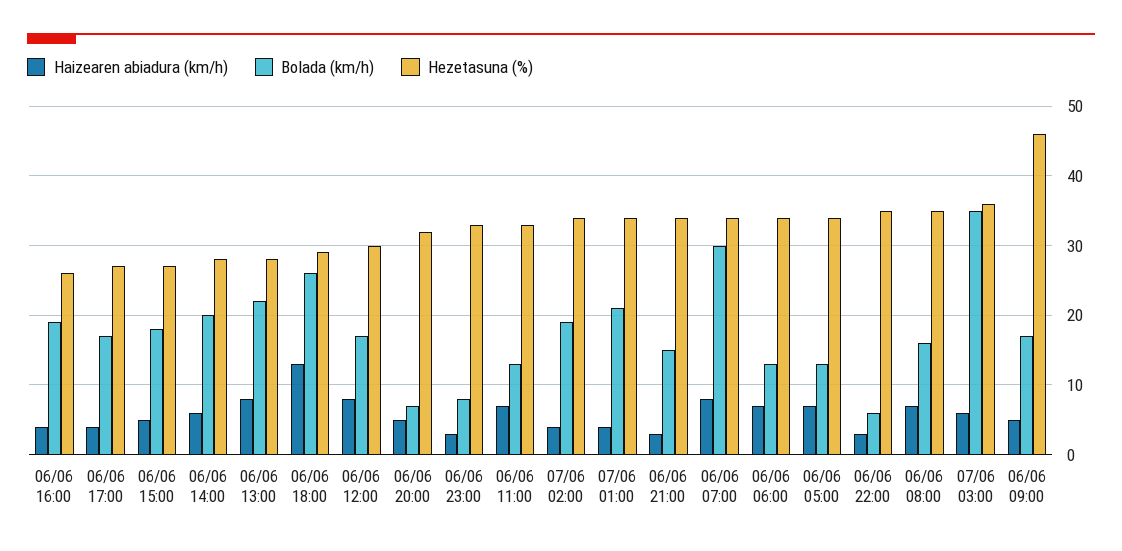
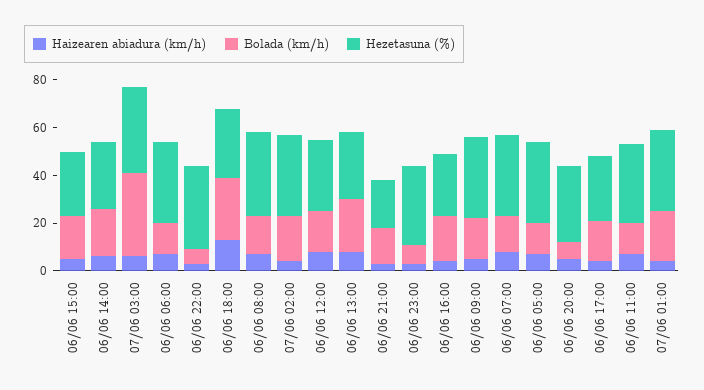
Hezetasuna (%), 06/06 21:00: 34 -> 20
Bolada (km/h), 06/06 07:00: 30 -> 15
Hezetasuna (%), 06/06 09:00: 46 -> 35

